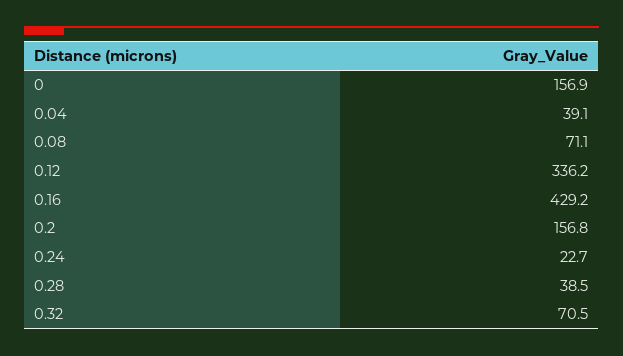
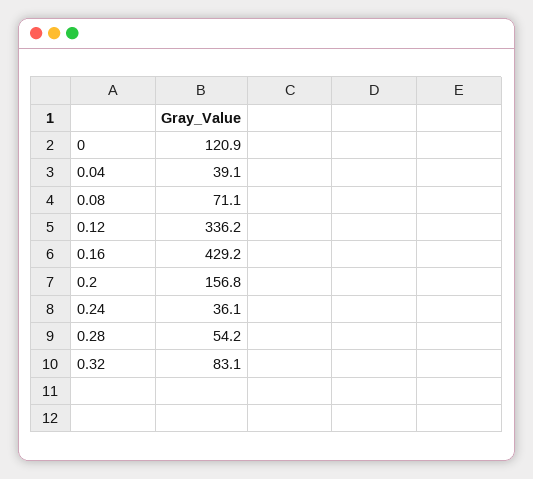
0: 156.9 -> 120.9
0.24: 22.7 -> 36.1
0.28: 38.5 -> 54.2
0.32: 70.5 -> 83.1

